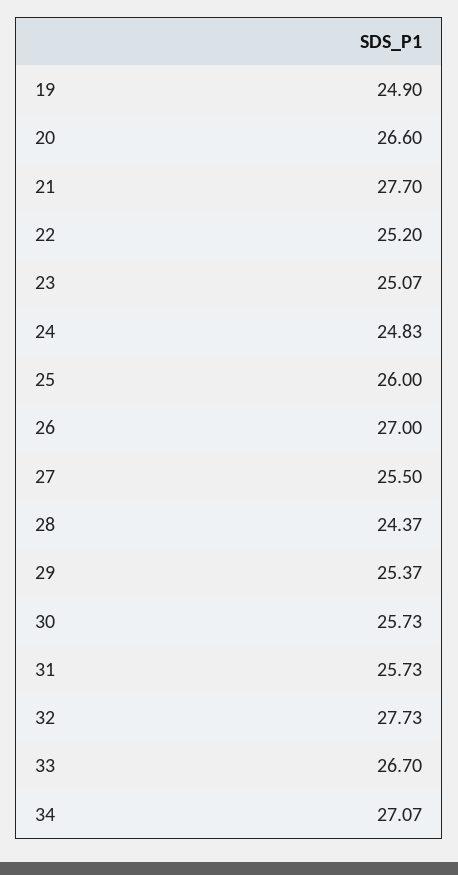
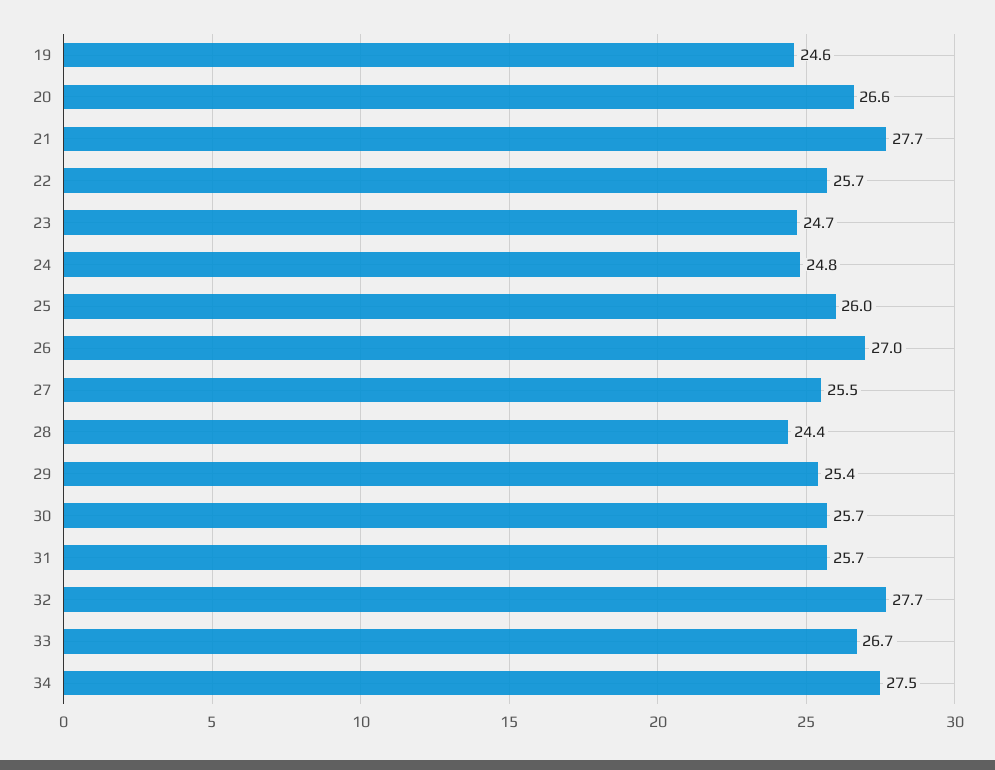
19: 24.9 -> 24.6
22: 25.2 -> 25.7
23: 25.07 -> 24.7
34: 27.07 -> 27.5

